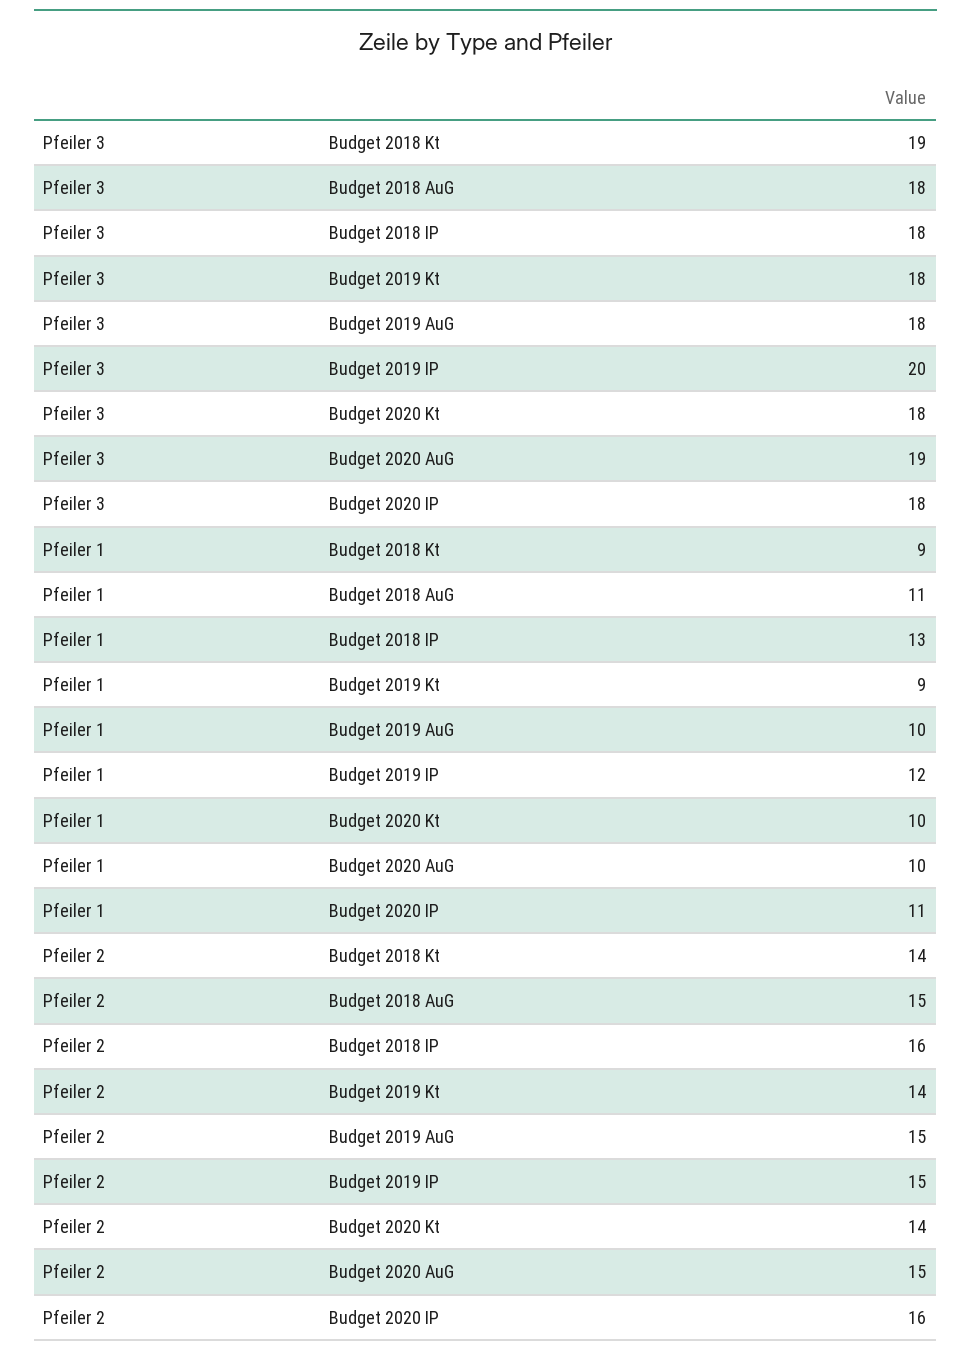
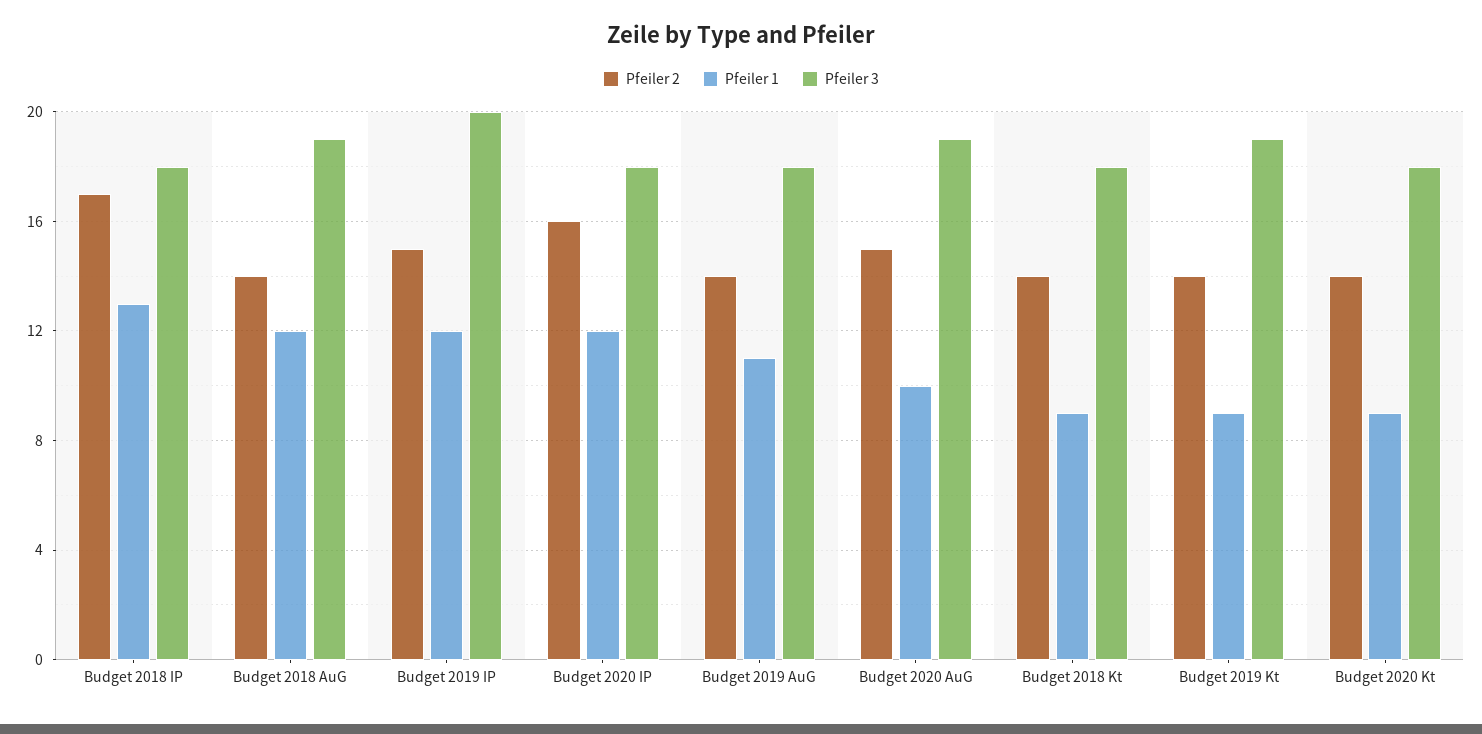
Pfeiler 3, Budget 2018 Kt: 19 -> 18
Pfeiler 3, Budget 2018 AuG: 18 -> 19
Pfeiler 3, Budget 2019 Kt: 18 -> 19
Pfeiler 1, Budget 2018 AuG: 11 -> 12
Pfeiler 1, Budget 2019 AuG: 10 -> 11
Pfeiler 1, Budget 2020 Kt: 10 -> 9
Pfeiler 1, Budget 2020 IP: 11 -> 12
Pfeiler 2, Budget 2018 AuG: 15 -> 14
Pfeiler 2, Budget 2018 IP: 16 -> 17
Pfeiler 2, Budget 2019 AuG: 15 -> 14

